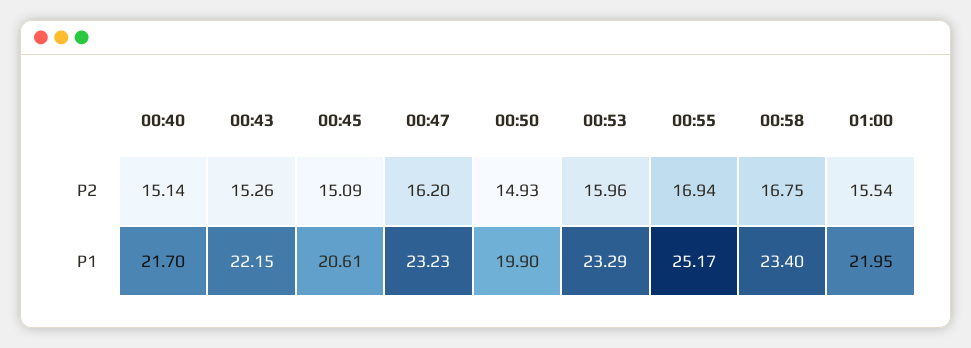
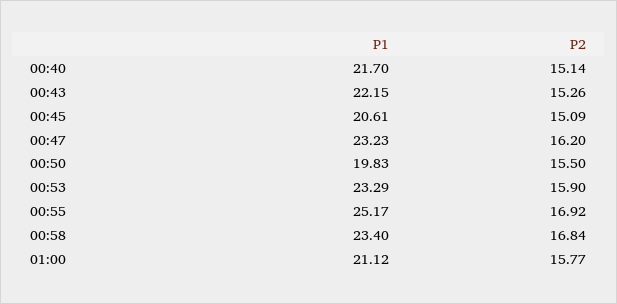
00:50, P2: 14.93 -> 15.5
00:53, P2: 15.96 -> 15.9
00:55, P2: 16.94 -> 16.92
00:58, P2: 16.75 -> 16.84
01:00, P2: 15.54 -> 15.77
00:50, P1: 19.9 -> 19.83
01:00, P1: 21.95 -> 21.12

